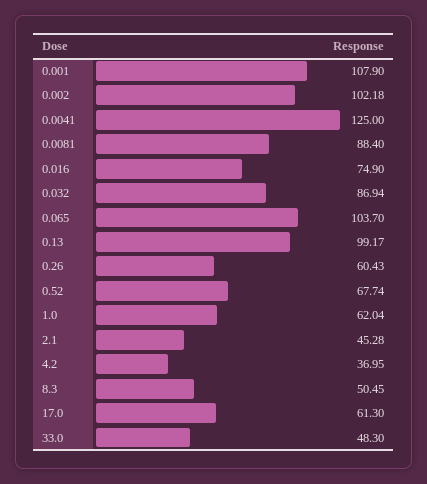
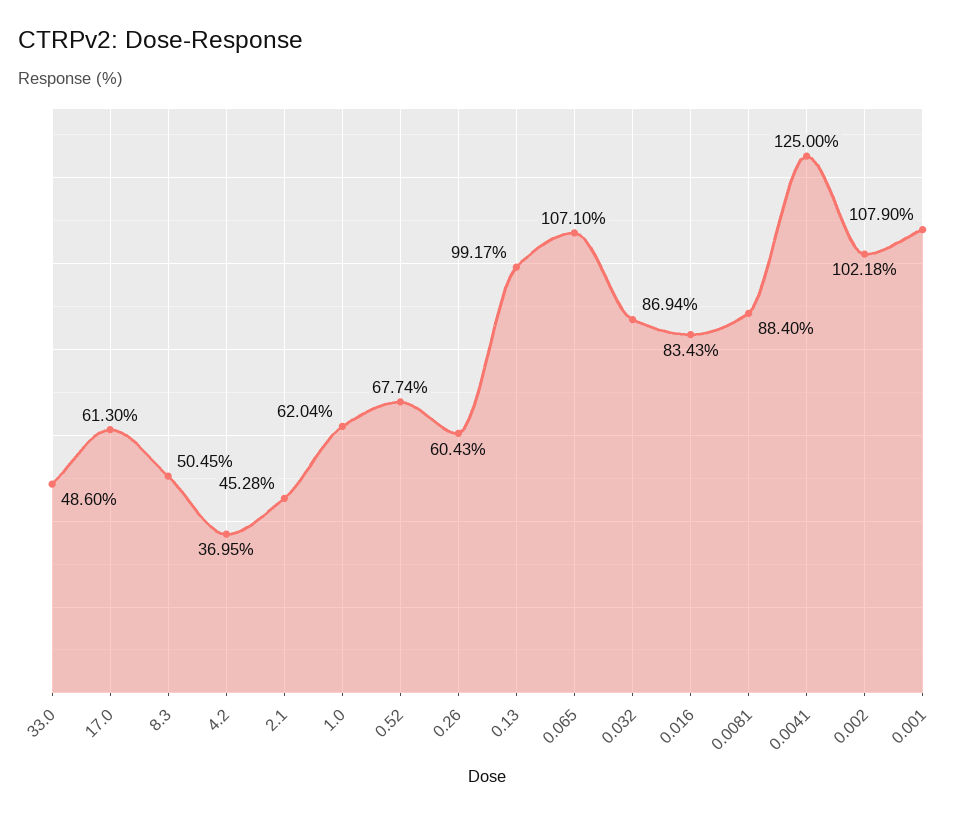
0.016: 74.9 -> 83.43
0.065: 103.7 -> 107.1
33.0: 48.3 -> 48.6

